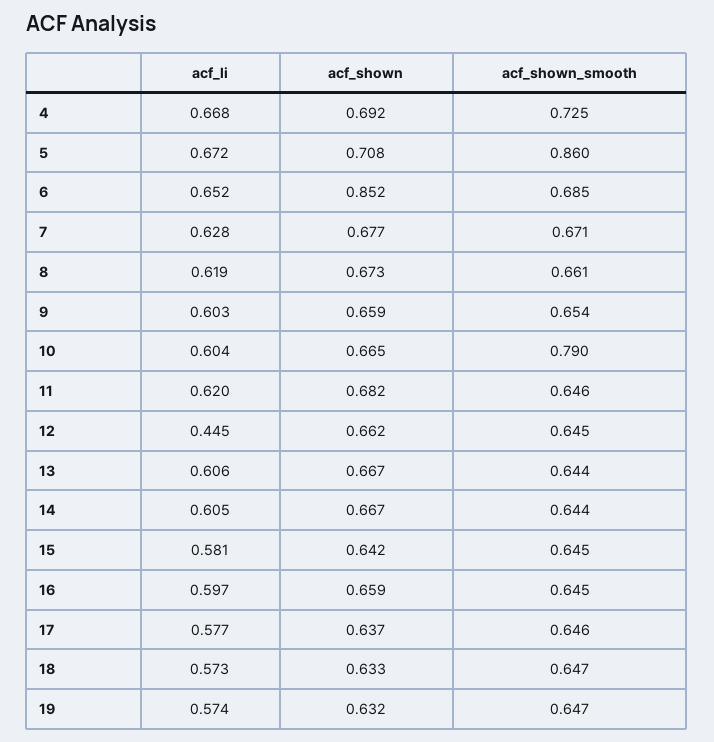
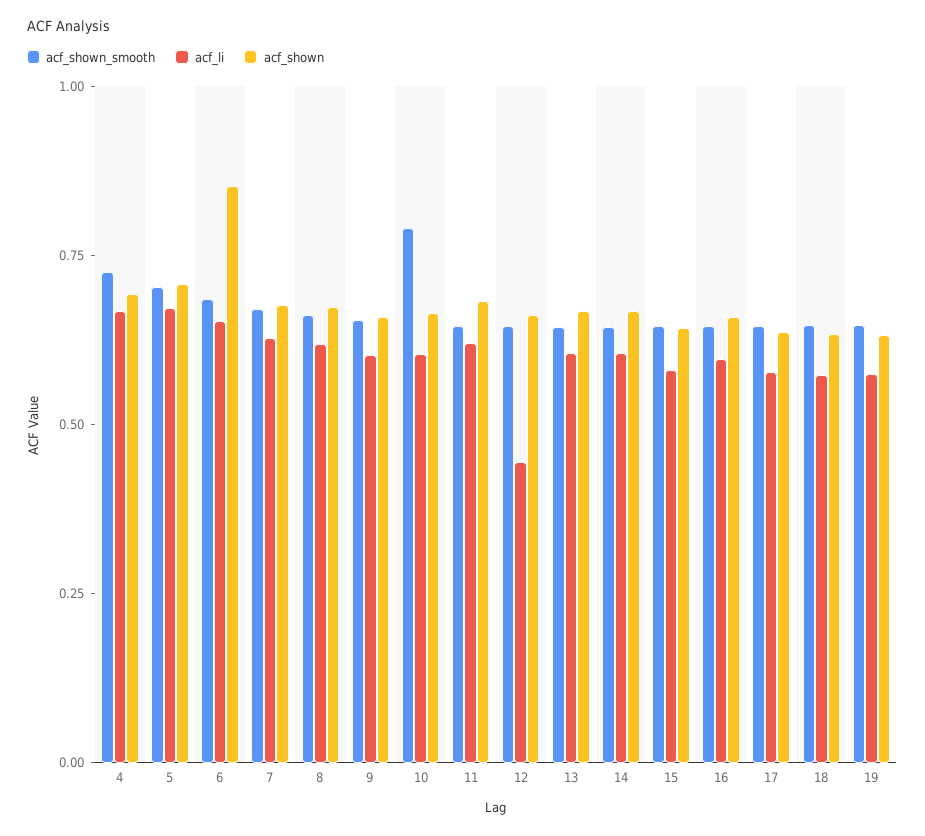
acf_shown_smooth, 5: 0.86 -> 0.7

